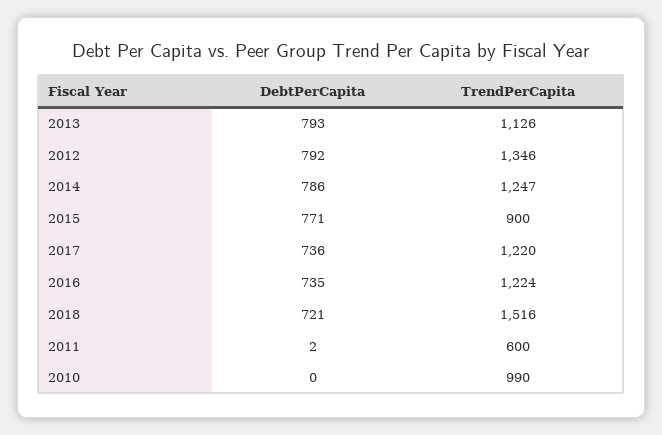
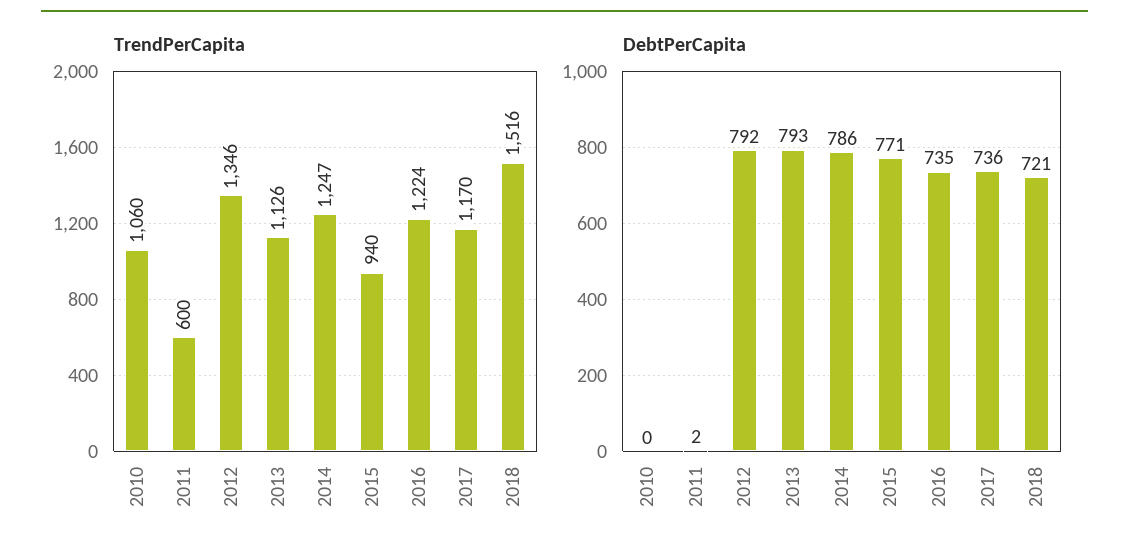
TrendPerCapita, 2015: 900 -> 940
TrendPerCapita, 2017: 1220 -> 1170
TrendPerCapita, 2010: 990 -> 1060

